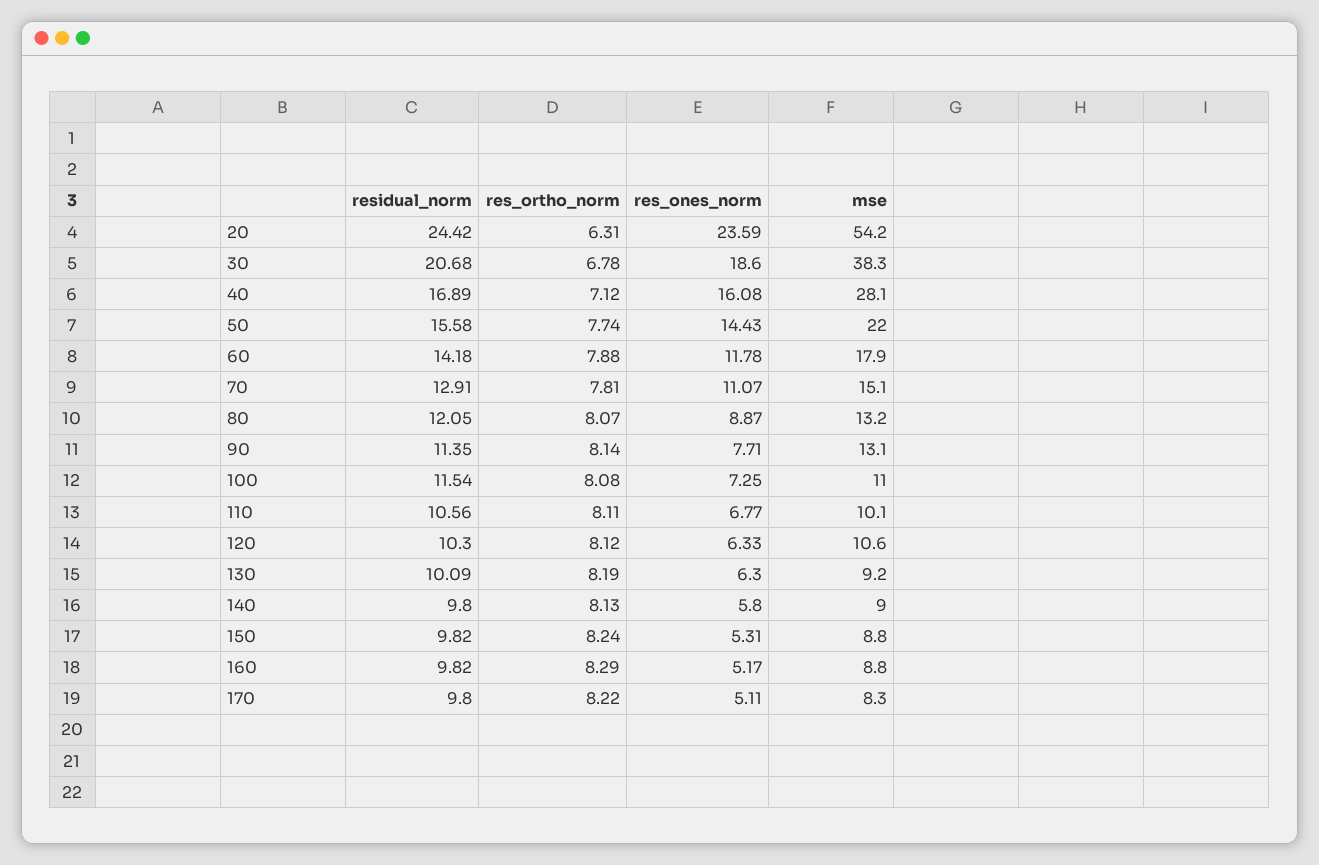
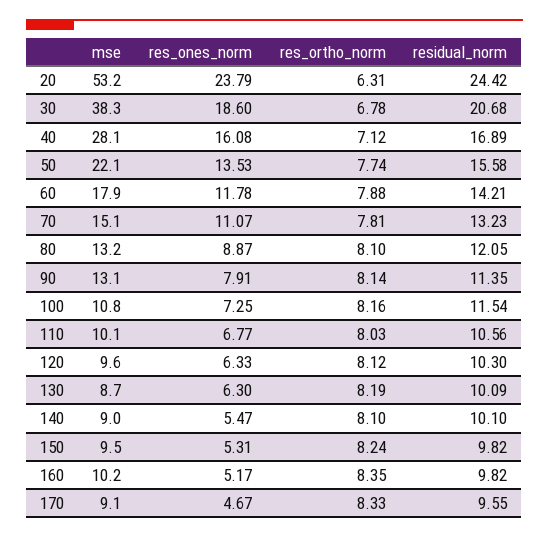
res_ones_norm, 20: 23.59 -> 23.79
mse, 20: 54.2 -> 53.2
res_ones_norm, 50: 14.43 -> 13.53
mse, 50: 22 -> 22.1
residual_norm, 60: 14.18 -> 14.21
residual_norm, 70: 12.91 -> 13.23
res_ortho_norm, 80: 8.07 -> 8.1
res_ones_norm, 90: 7.71 -> 7.91
res_ortho_norm, 100: 8.08 -> 8.16
mse, 100: 11 -> 10.8
res_ortho_norm, 110: 8.11 -> 8.03
mse, 120: 10.6 -> 9.6
mse, 130: 9.2 -> 8.7
residual_norm, 140: 9.8 -> 10.1
res_ortho_norm, 140: 8.13 -> 8.1
res_ones_norm, 140: 5.8 -> 5.47
mse, 150: 8.8 -> 9.5
res_ortho_norm, 160: 8.29 -> 8.35
mse, 160: 8.8 -> 10.2
residual_norm, 170: 9.8 -> 9.55
res_ortho_norm, 170: 8.22 -> 8.33
res_ones_norm, 170: 5.11 -> 4.67
mse, 170: 8.3 -> 9.1

